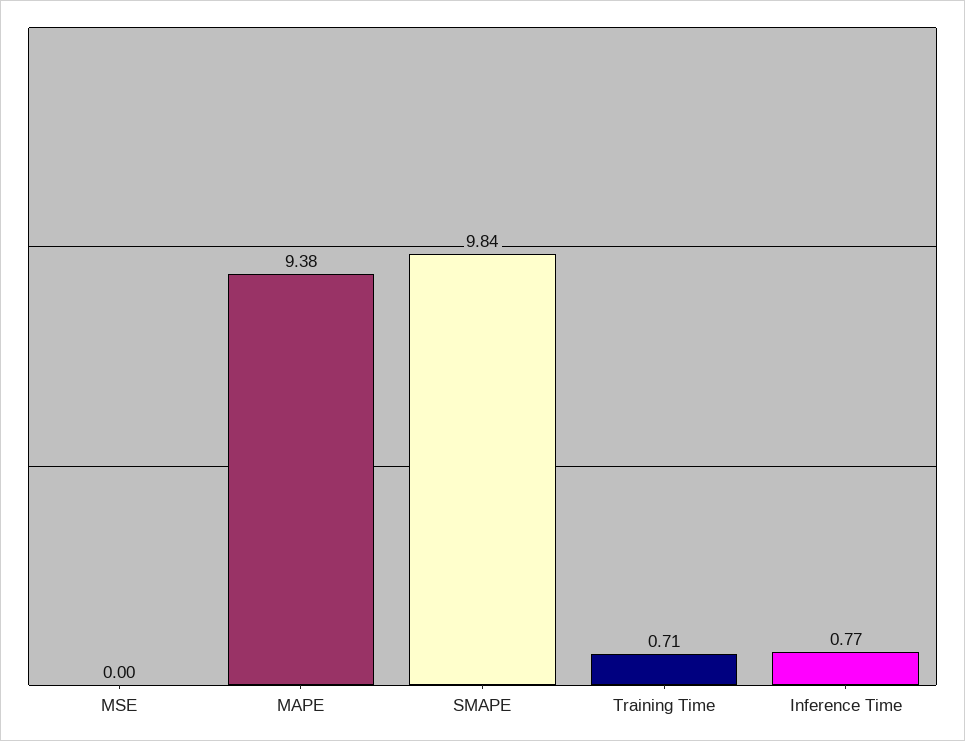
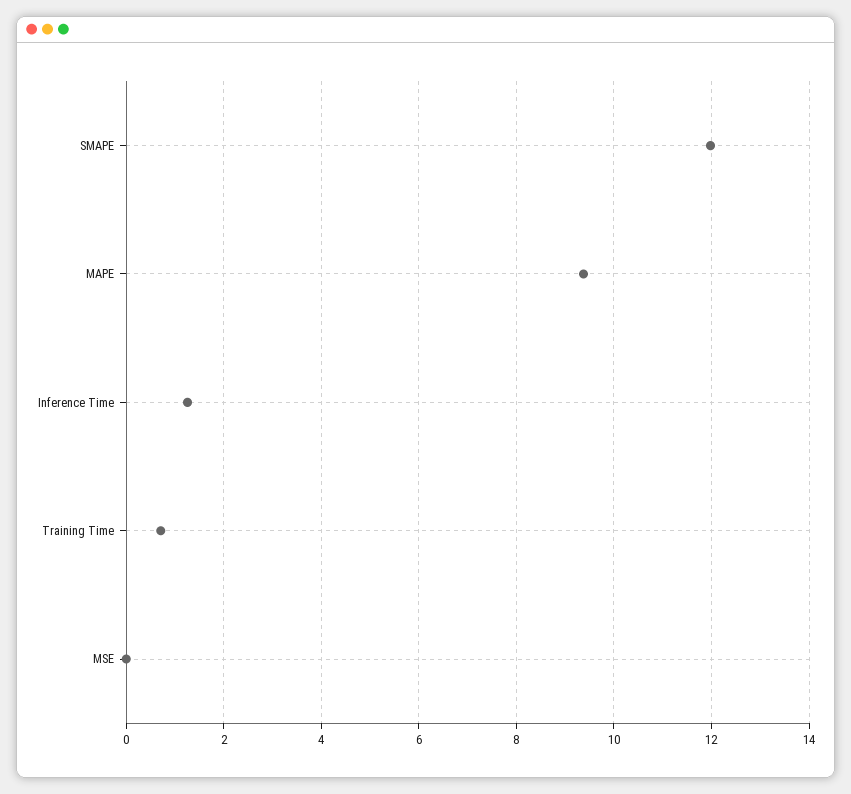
SMAPE: 9.84 -> 12
Inference Time: 0.77 -> 1.2

